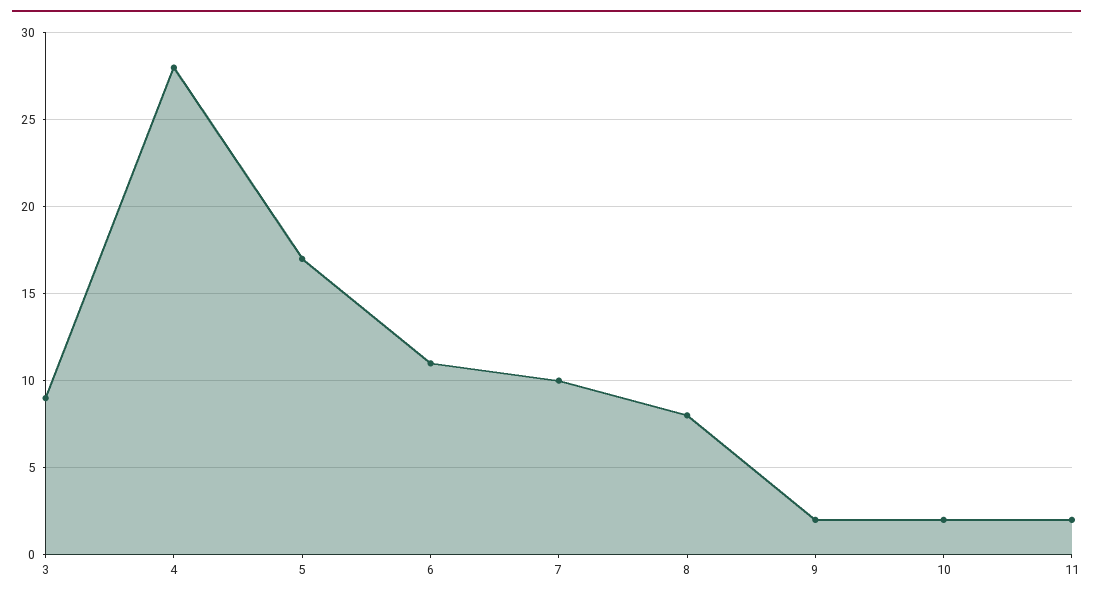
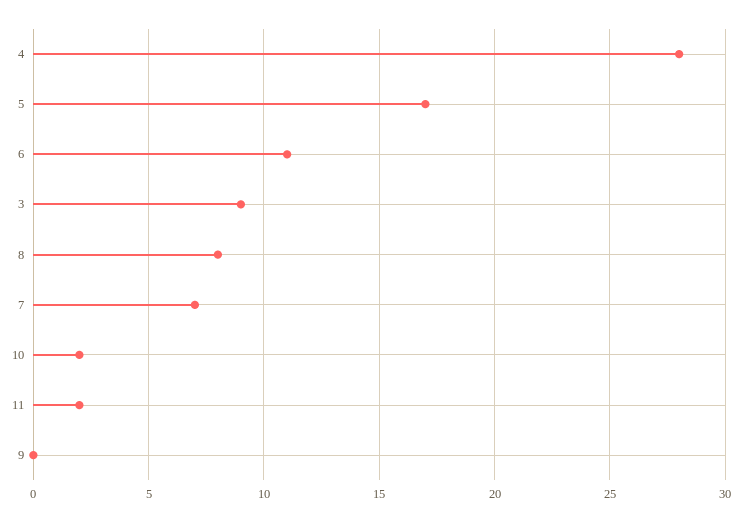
7: 10 -> 7
9: 2 -> 0

